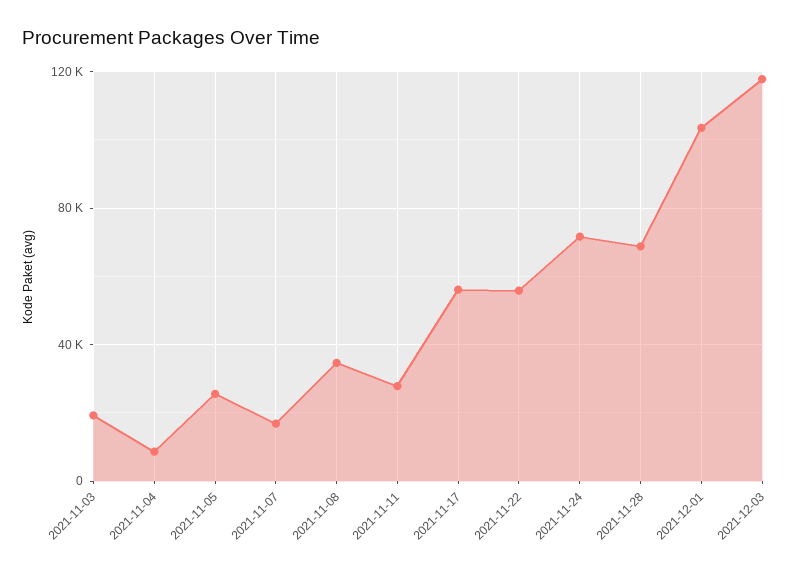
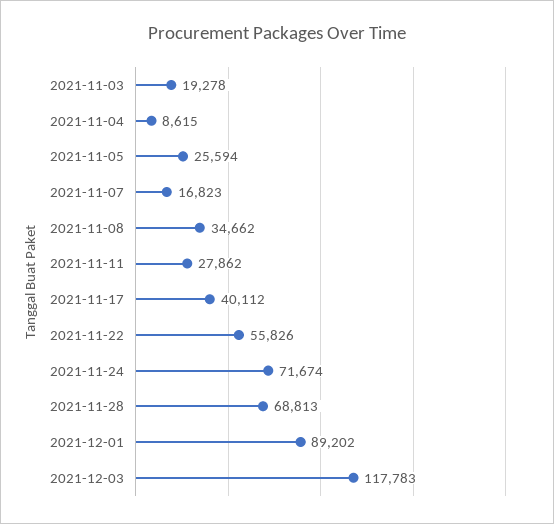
2021-11-17: 55000 -> 40112
2021-12-01: 105000 -> 89202

